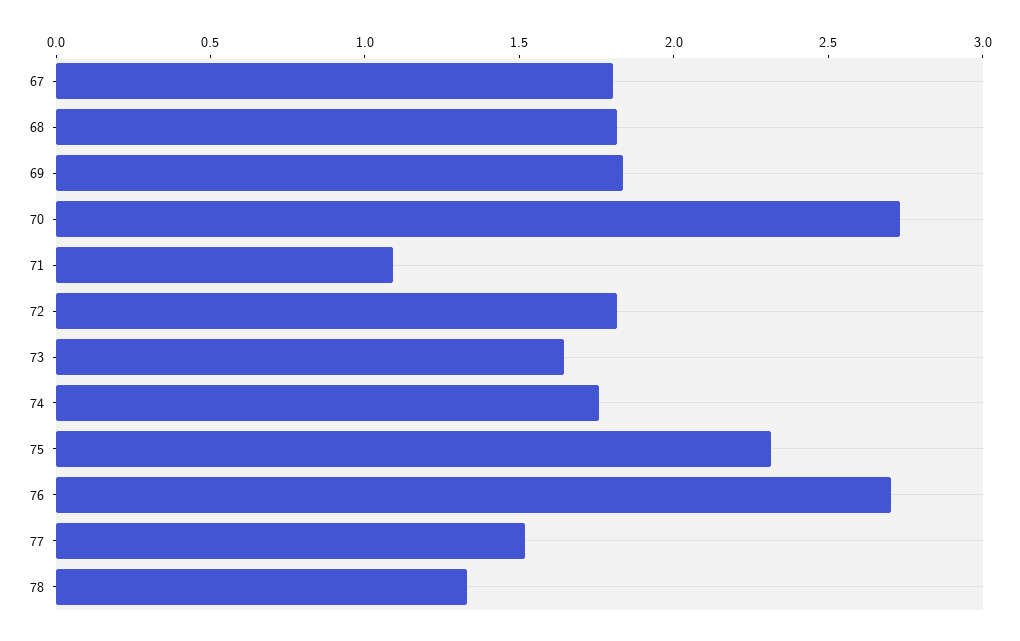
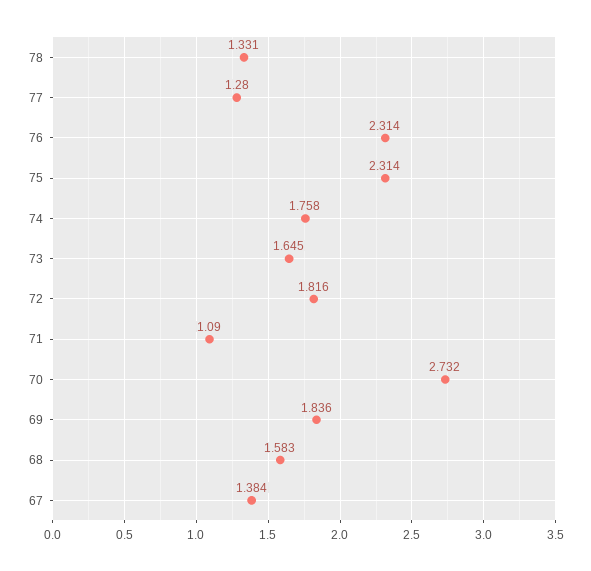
67: 1.8 -> 1.384
68: 1.8 -> 1.583
76: 2.7 -> 2.314
77: 1.5 -> 1.28

